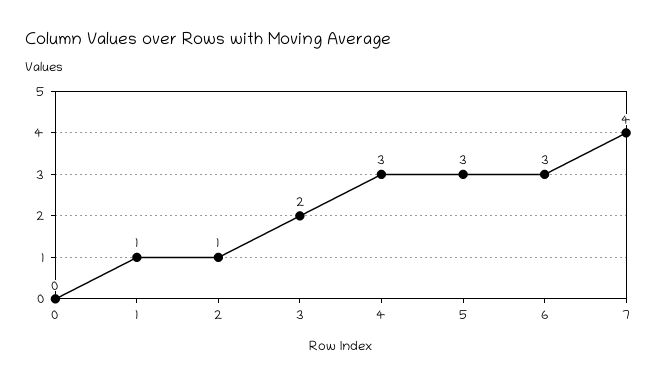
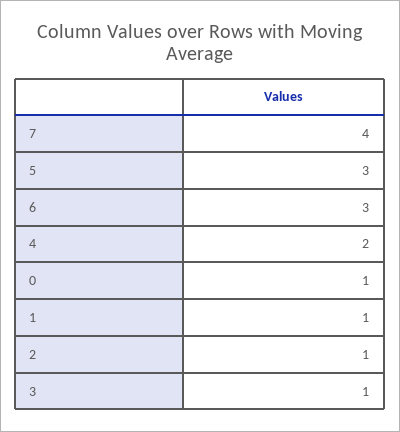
0: 0 -> 1
3: 2 -> 1
4: 3 -> 2

